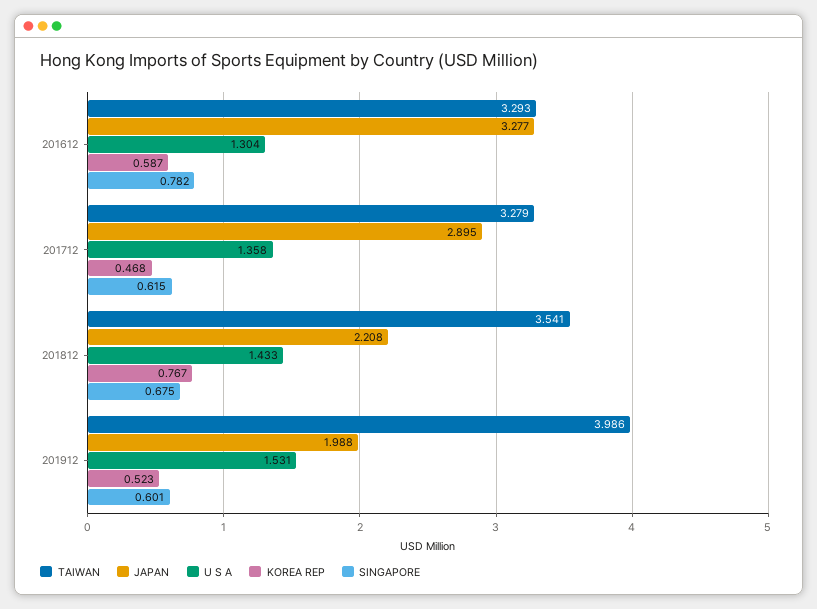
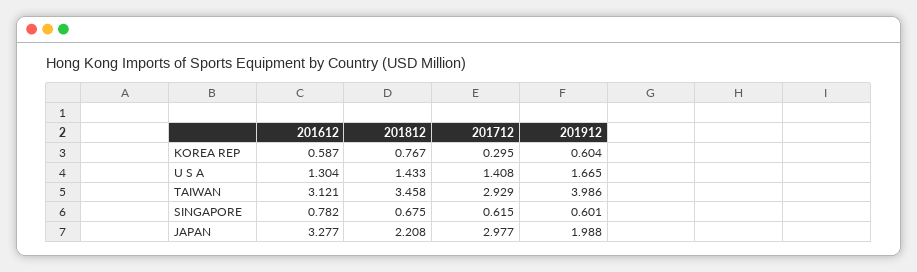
TAIWAN, 201612: 3.293 -> 3.121
TAIWAN, 201712: 3.279 -> 2.929
JAPAN, 201712: 2.895 -> 2.977
U S A, 201712: 1.358 -> 1.408
KOREA REP, 201712: 0.468 -> 0.295
TAIWAN, 201812: 3.541 -> 3.458
U S A, 201912: 1.531 -> 1.665
KOREA REP, 201912: 0.523 -> 0.604

